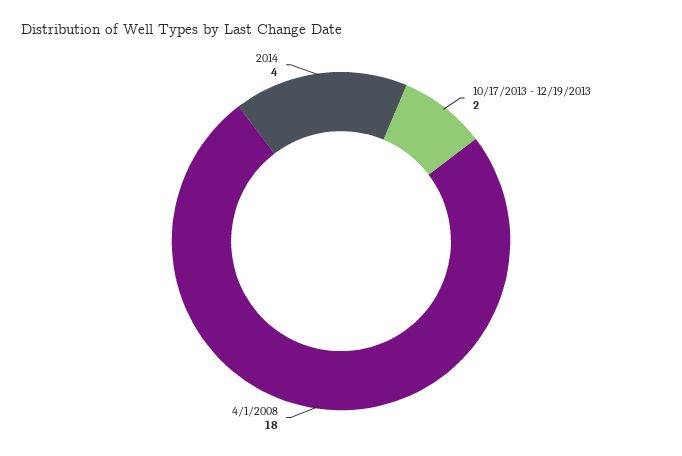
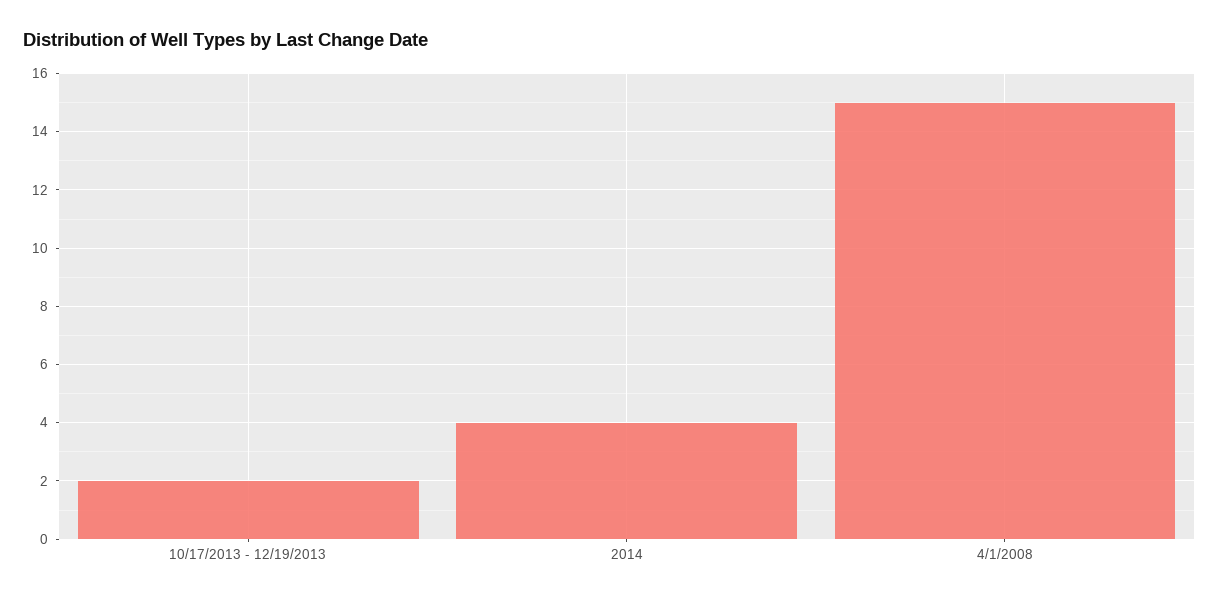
4/1/2008: 18 -> 15

